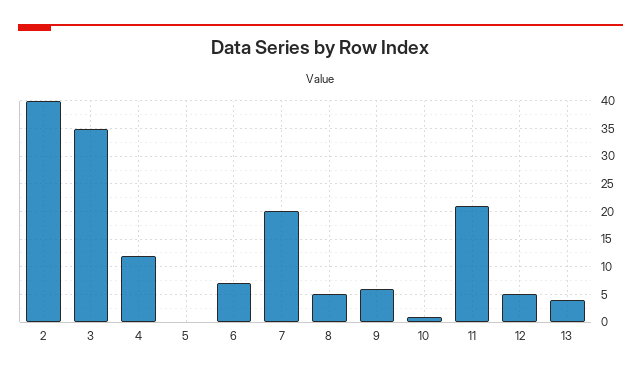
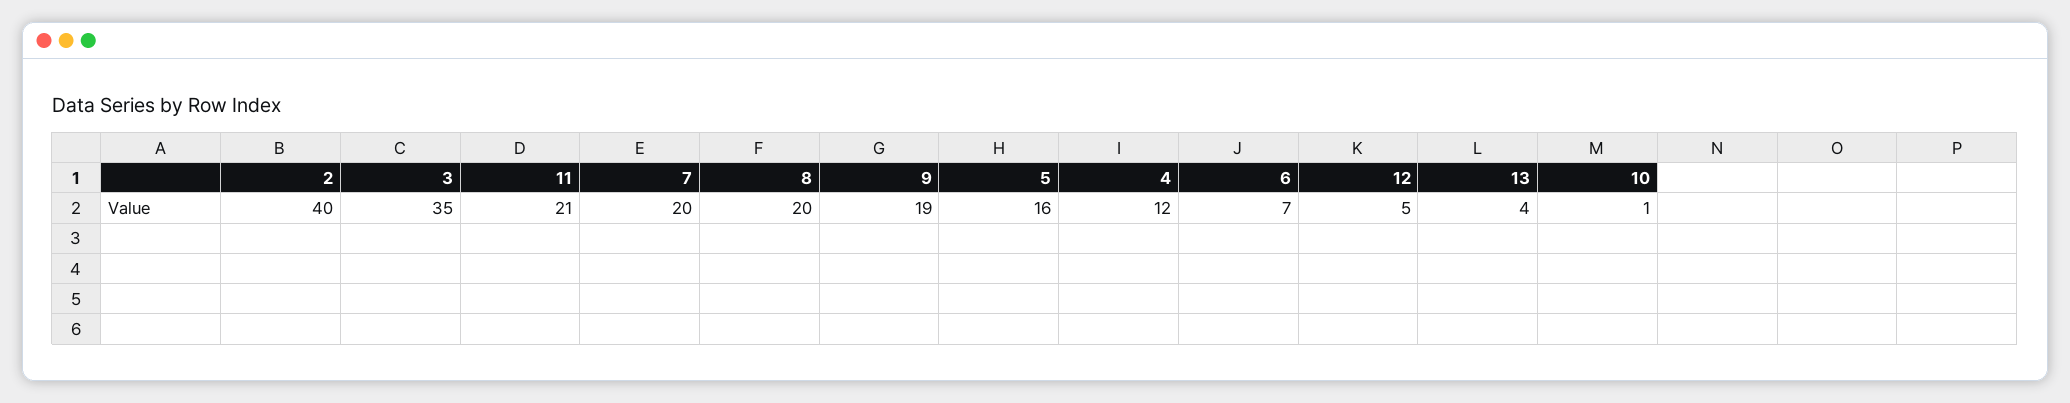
5: 0 -> 16
8: 5 -> 20
9: 5 -> 19

